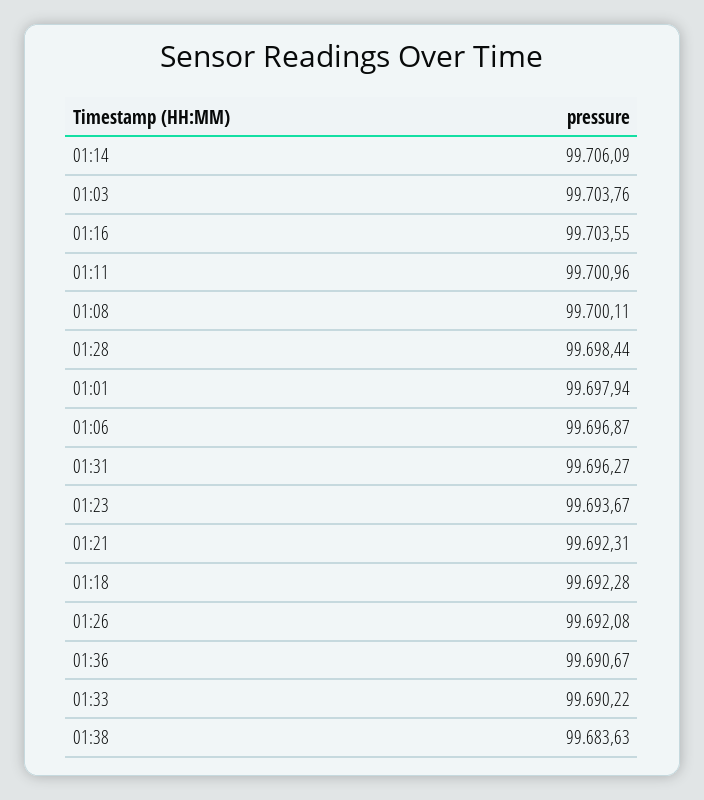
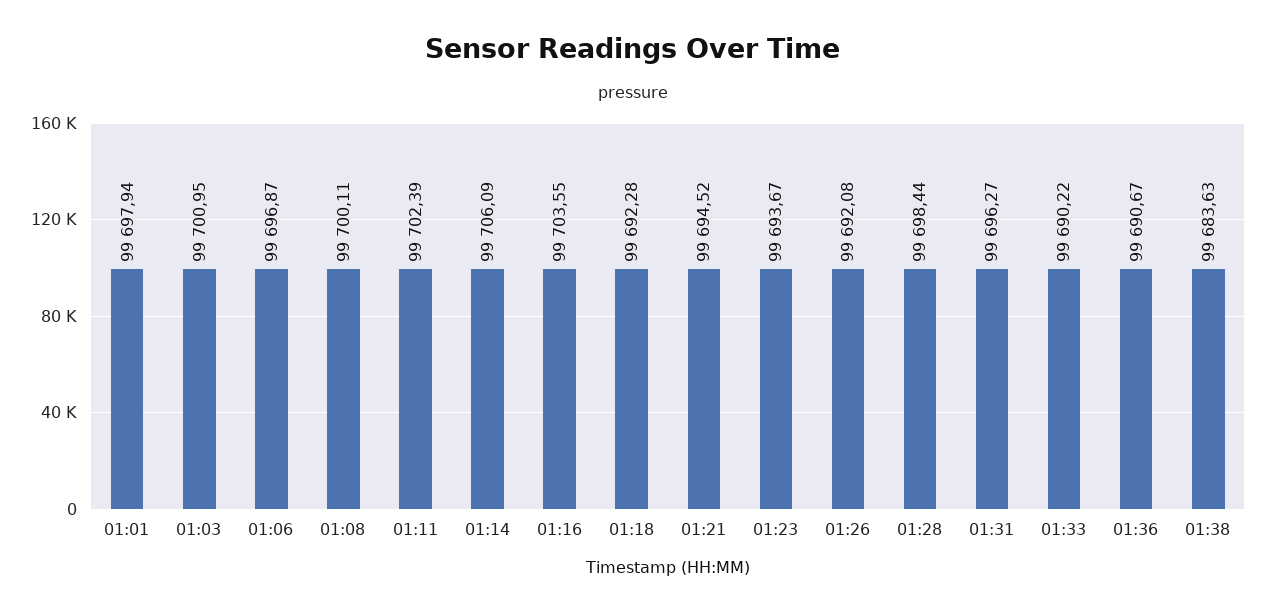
01:03: 99703.76 -> 99700.95
01:11: 99700.96 -> 99702.39
01:21: 99692.31 -> 99694.52

